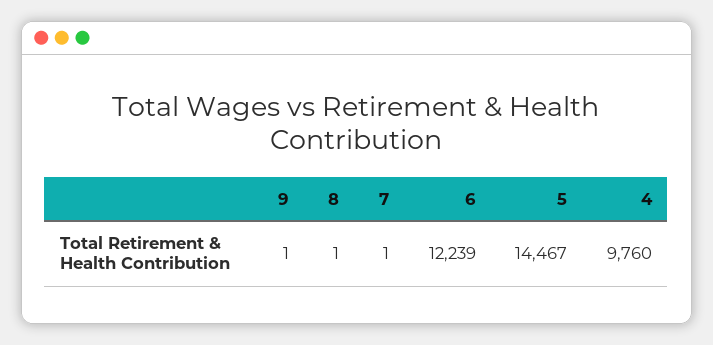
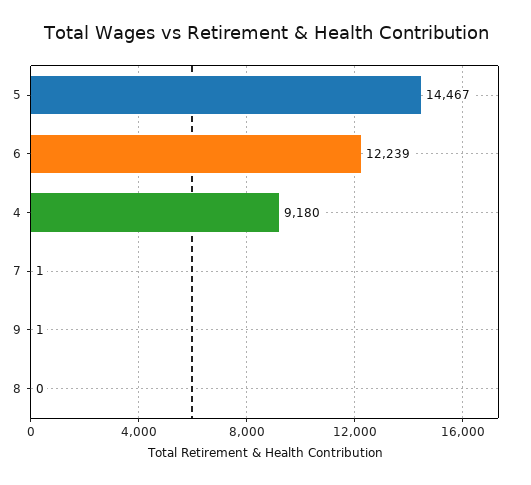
8: 1 -> 0
4: 9760 -> 9180

